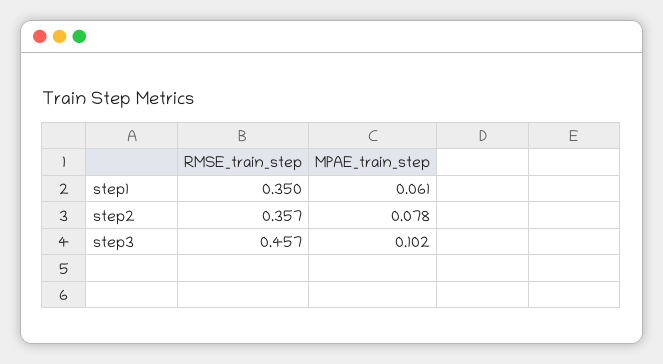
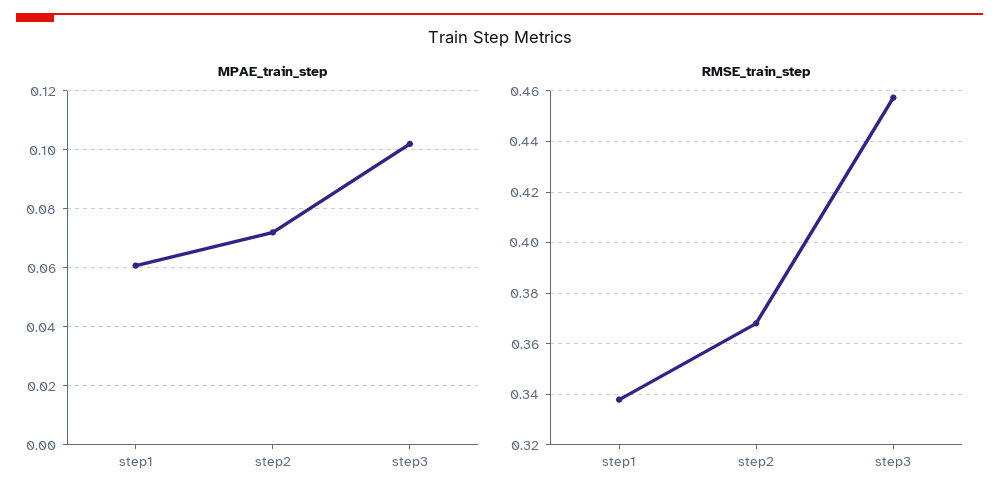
RMSE_train_step, step1: 0.35 -> 0.3375
RMSE_train_step, step2: 0.357 -> 0.3675
MPAE_train_step, step2: 0.078 -> 0.0725

